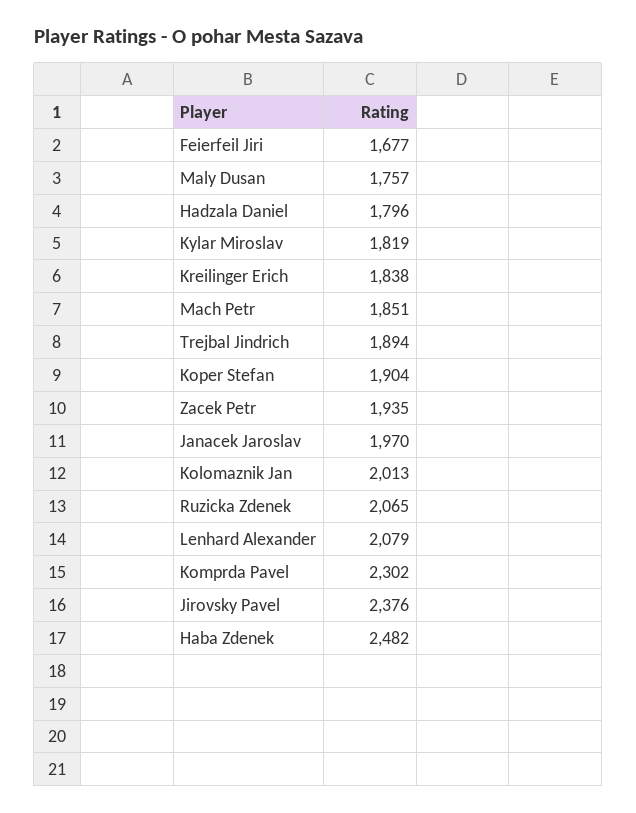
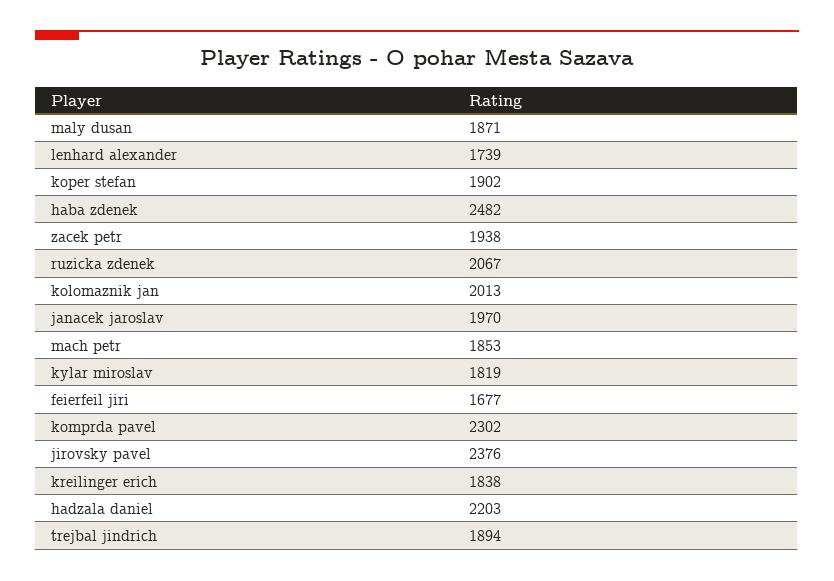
Maly Dusan: 1757 -> 1871
Hadzala Daniel: 1796 -> 2203
Mach Petr: 1851 -> 1853
Koper Stefan: 1904 -> 1902
Zacek Petr: 1935 -> 1938
Ruzicka Zdenek: 2065 -> 2067
Lenhard Alexander: 2079 -> 1739

